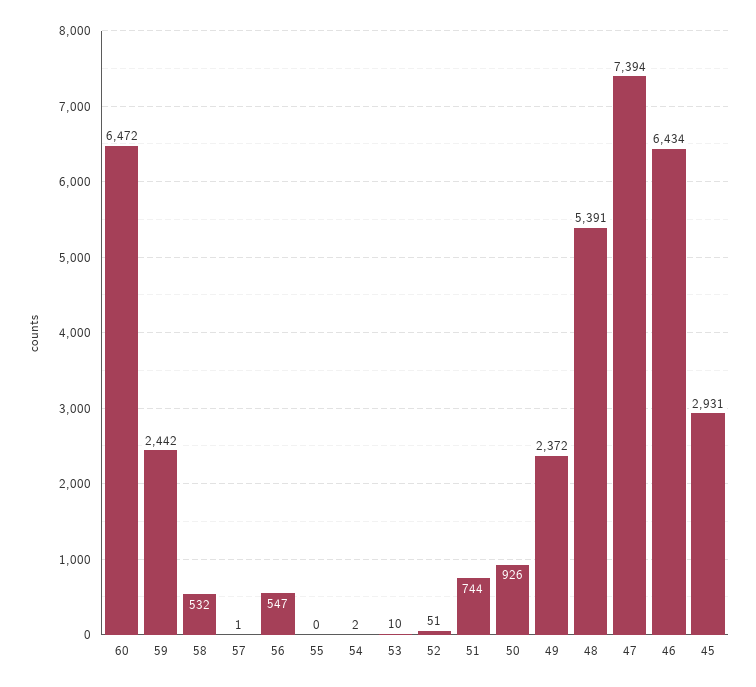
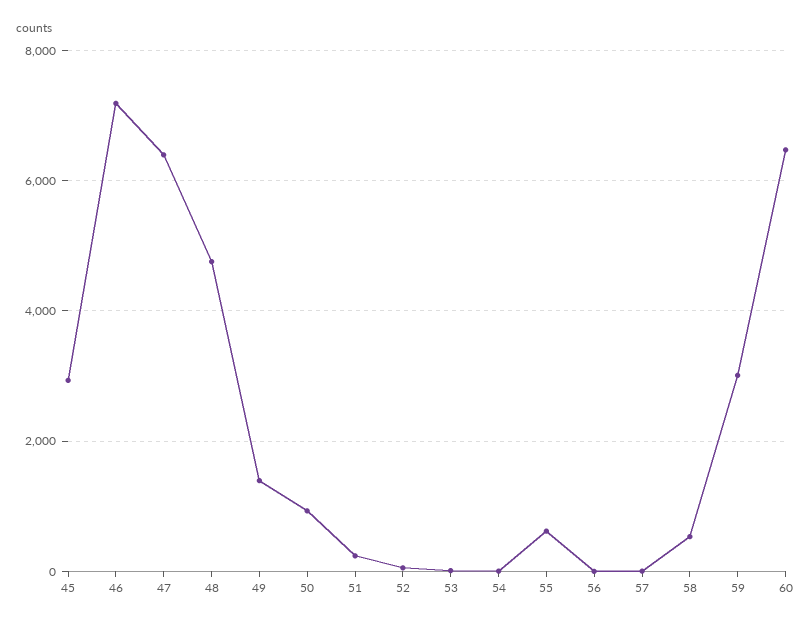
59: 2442 -> 3000
56: 547 -> 0
55: 0 -> 600
51: 744 -> 200
49: 2372 -> 1400
48: 5391 -> 4800
47: 7394 -> 6400
46: 6434 -> 7200

